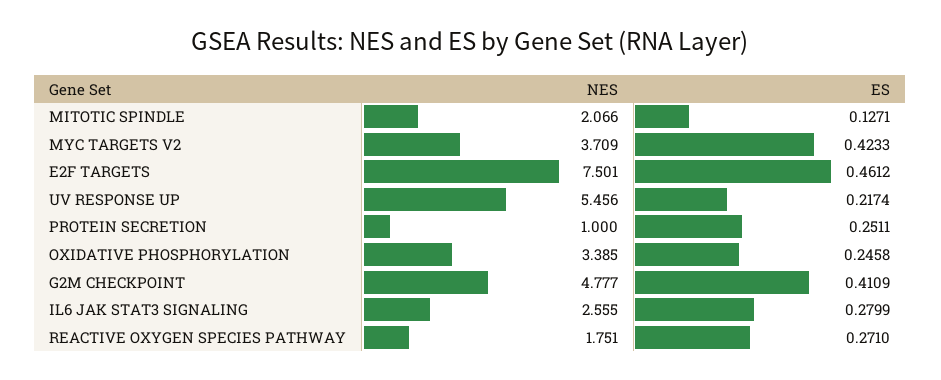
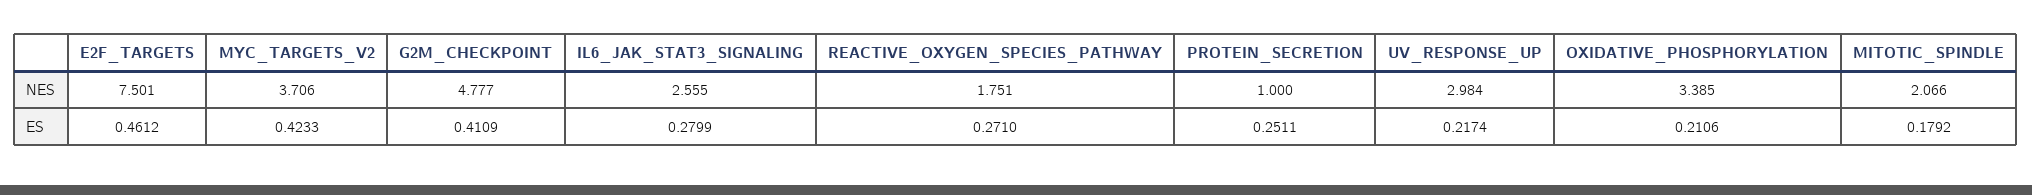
ES, MITOTIC SPINDLE: 0.1271 -> 0.1792
NES, MYC TARGETS V2: 3.709 -> 3.706
NES, UV RESPONSE UP: 5.456 -> 2.984
ES, OXIDATIVE PHOSPHORYLATION: 0.2458 -> 0.2106

